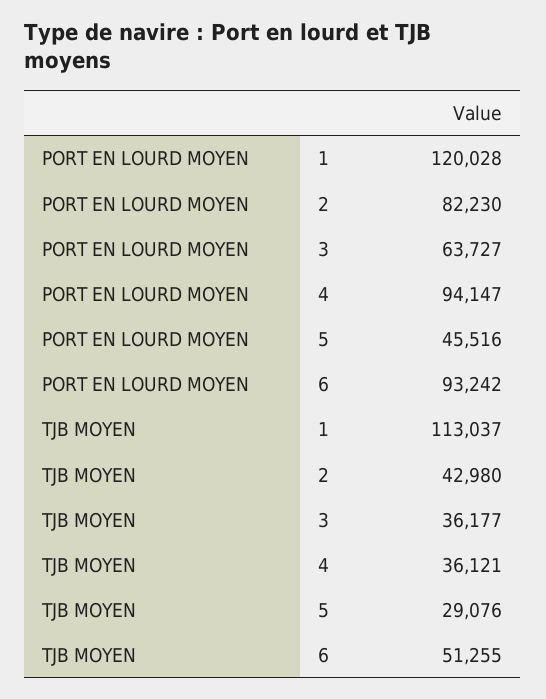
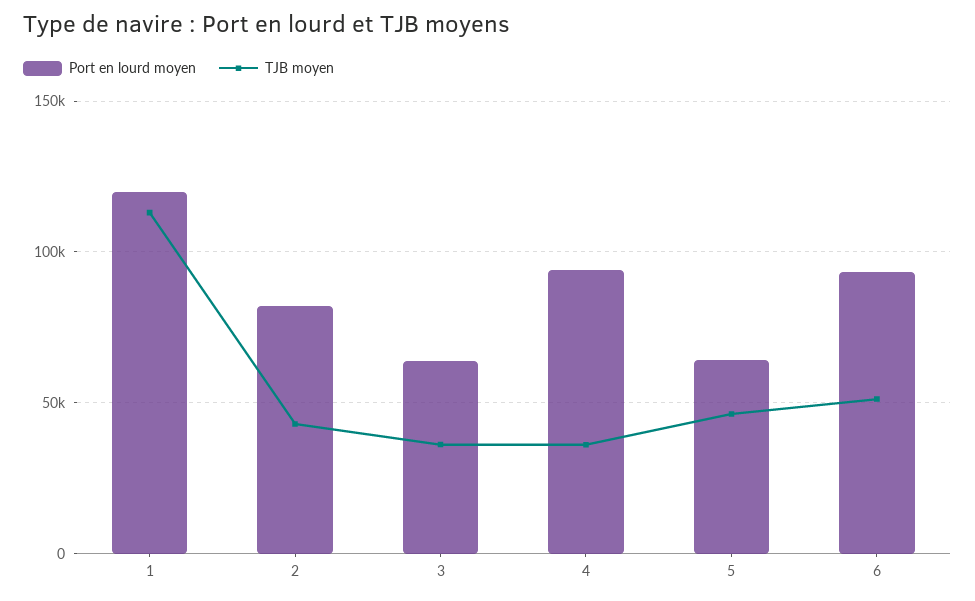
PORT EN LOURD MOYEN, 5: 45516 -> 65000
TJB MOYEN, 5: 29076 -> 45000

